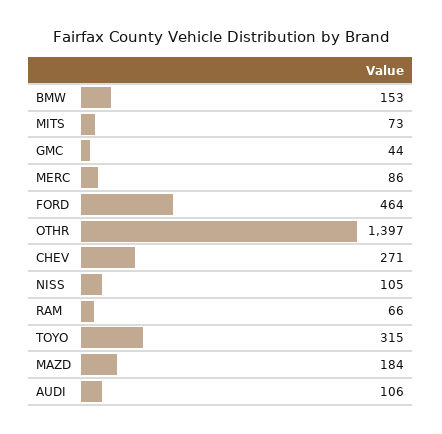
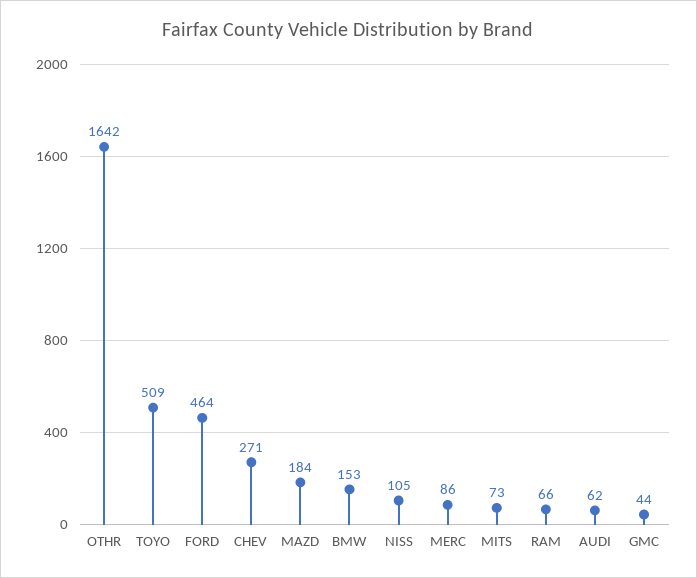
OTHR: 1397 -> 1642
TOYO: 315 -> 509
AUDI: 106 -> 62

